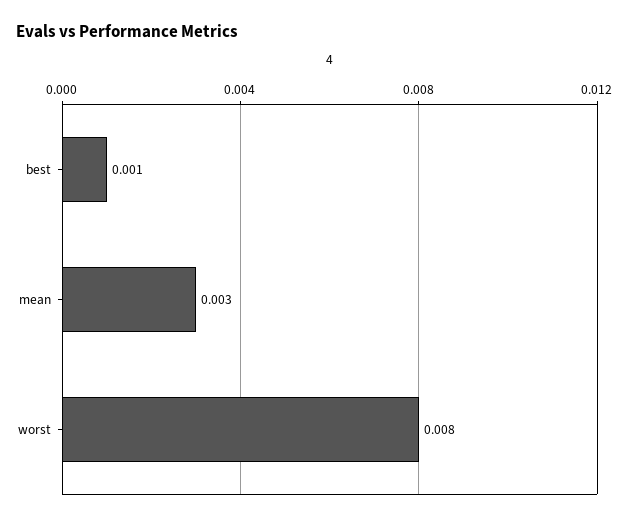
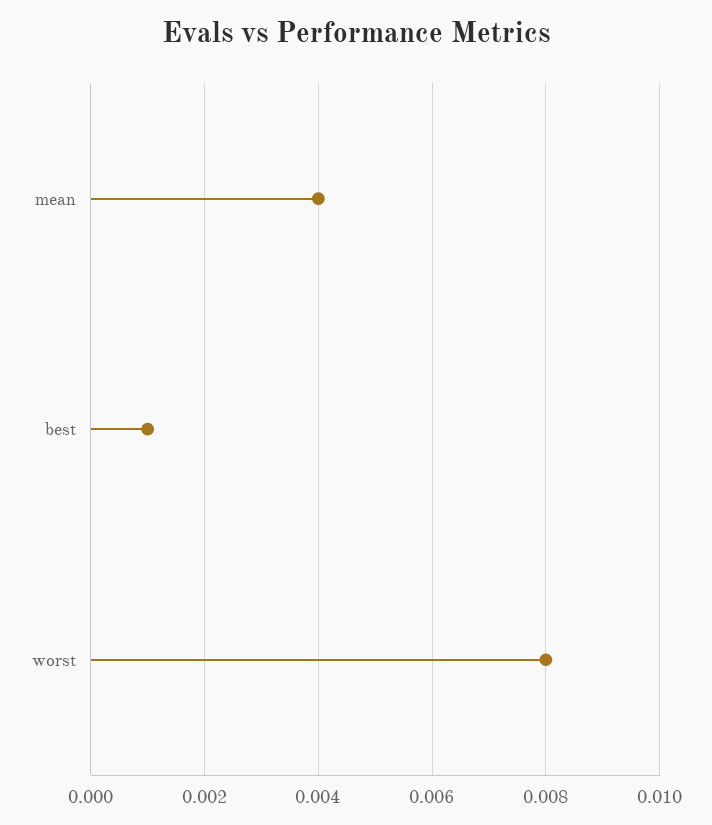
mean: 0.003 -> 0.004

